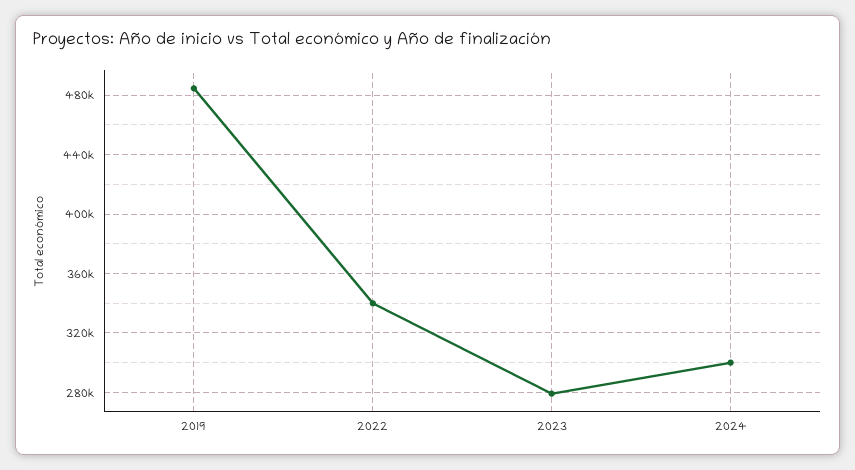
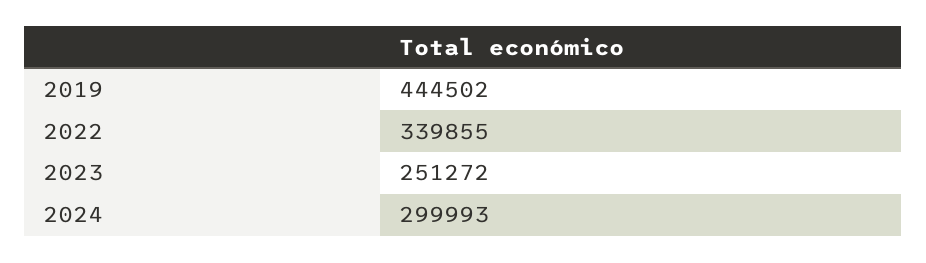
2019: 485000 -> 444502
2023: 280000 -> 251272

